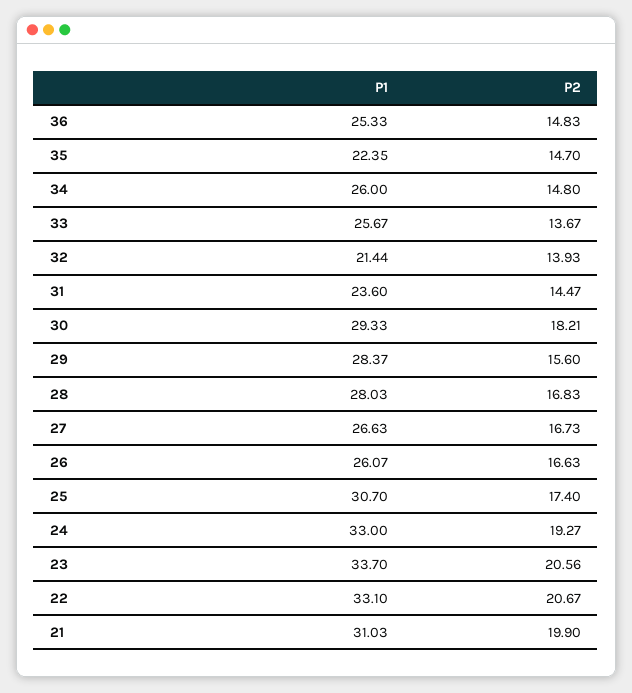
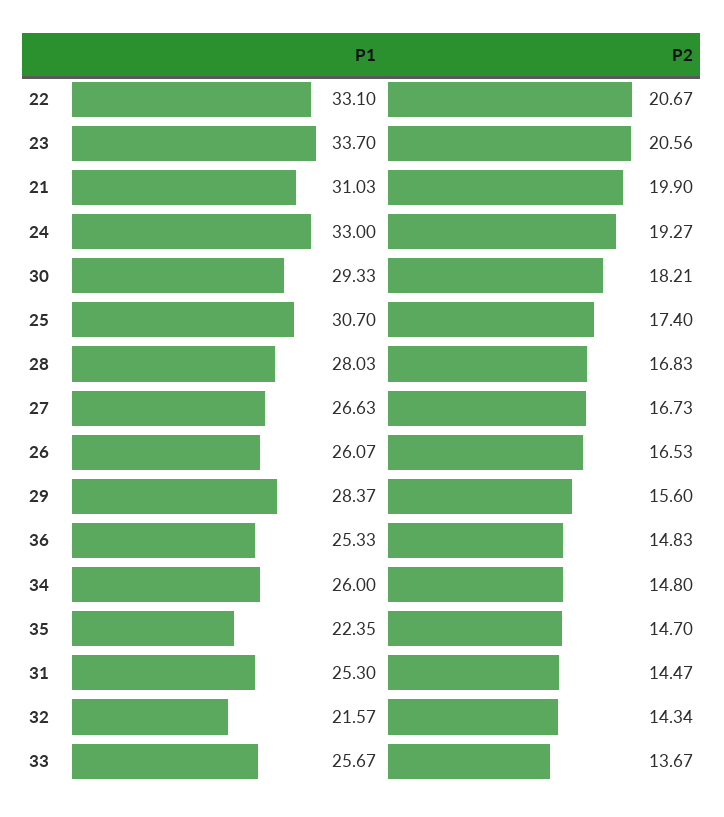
P1, 32: 21.44 -> 21.57
P2, 32: 13.93 -> 14.34
P1, 31: 23.6 -> 25.3
P2, 26: 16.63 -> 16.53

